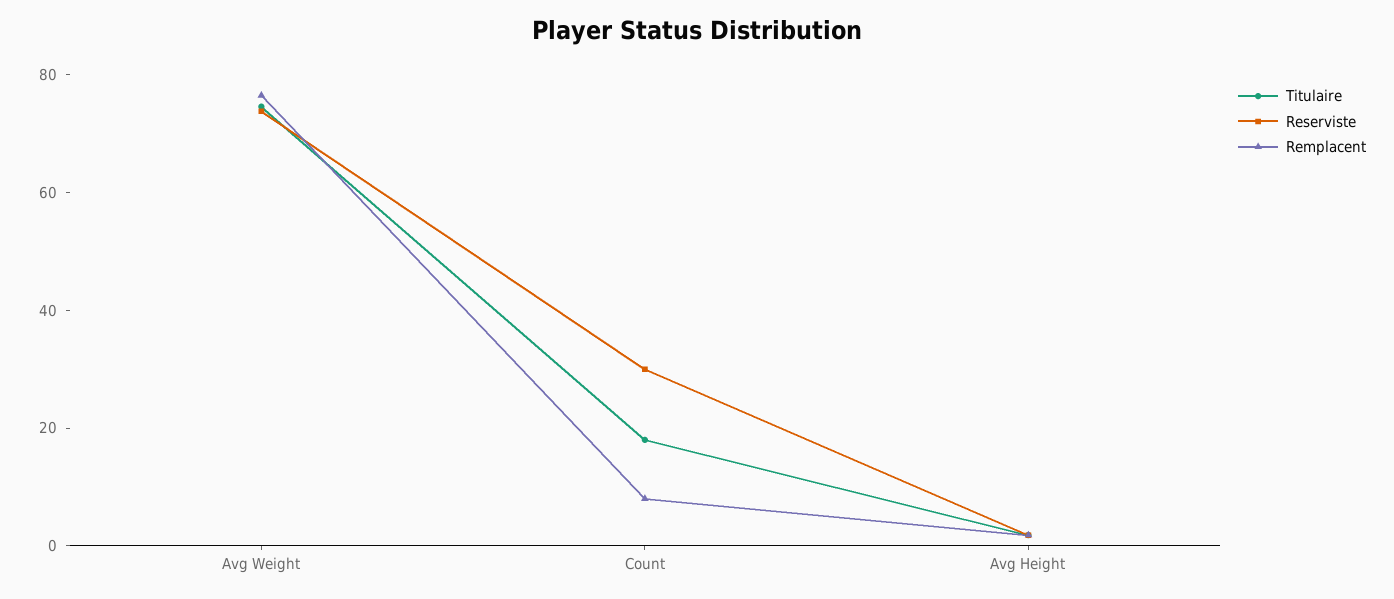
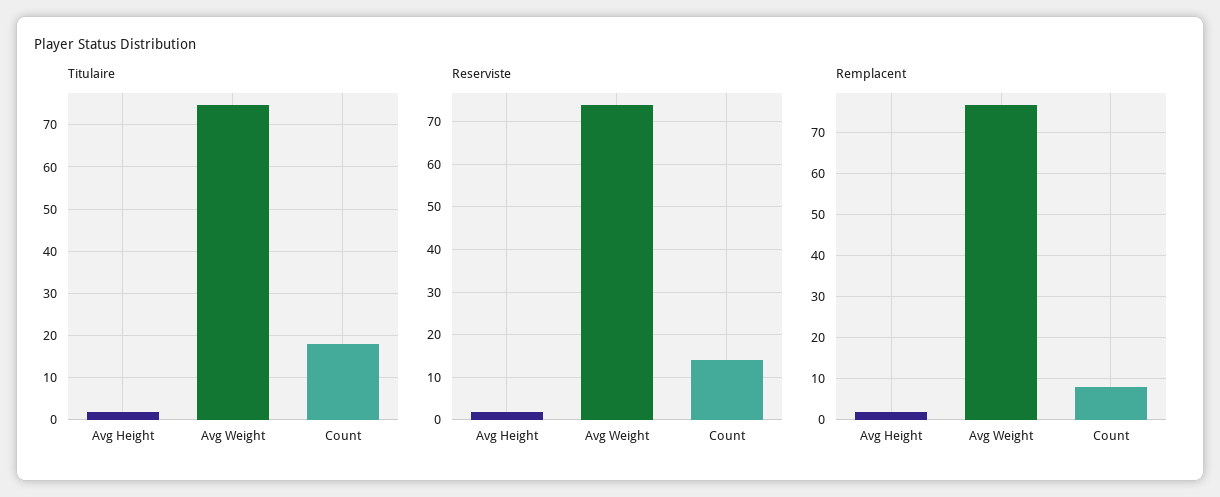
Reserviste, Count: 30 -> 14

